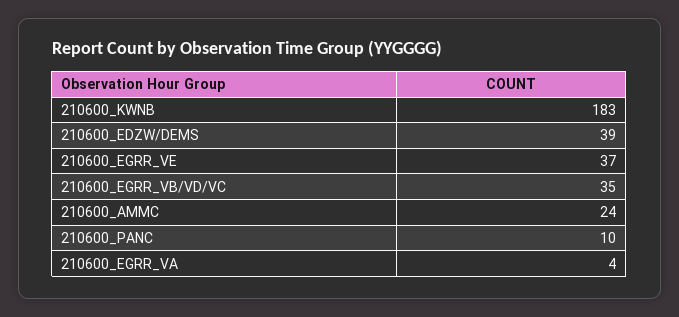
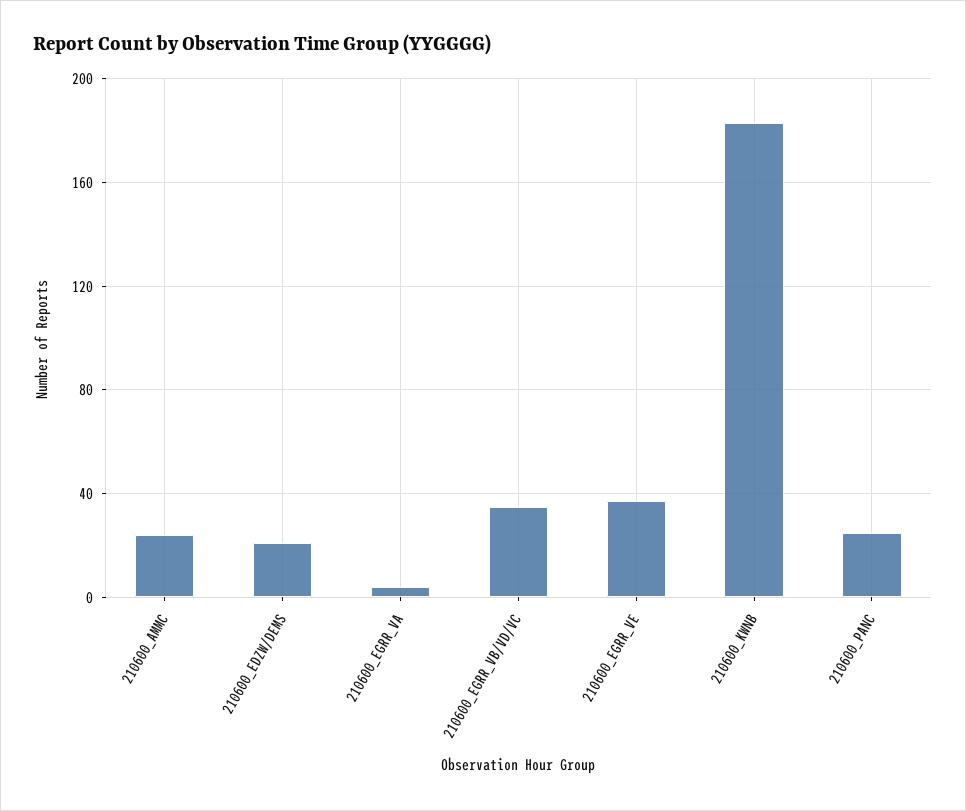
210600_EDZW/DEMS: 39 -> 20
210600_PANC: 10 -> 25

